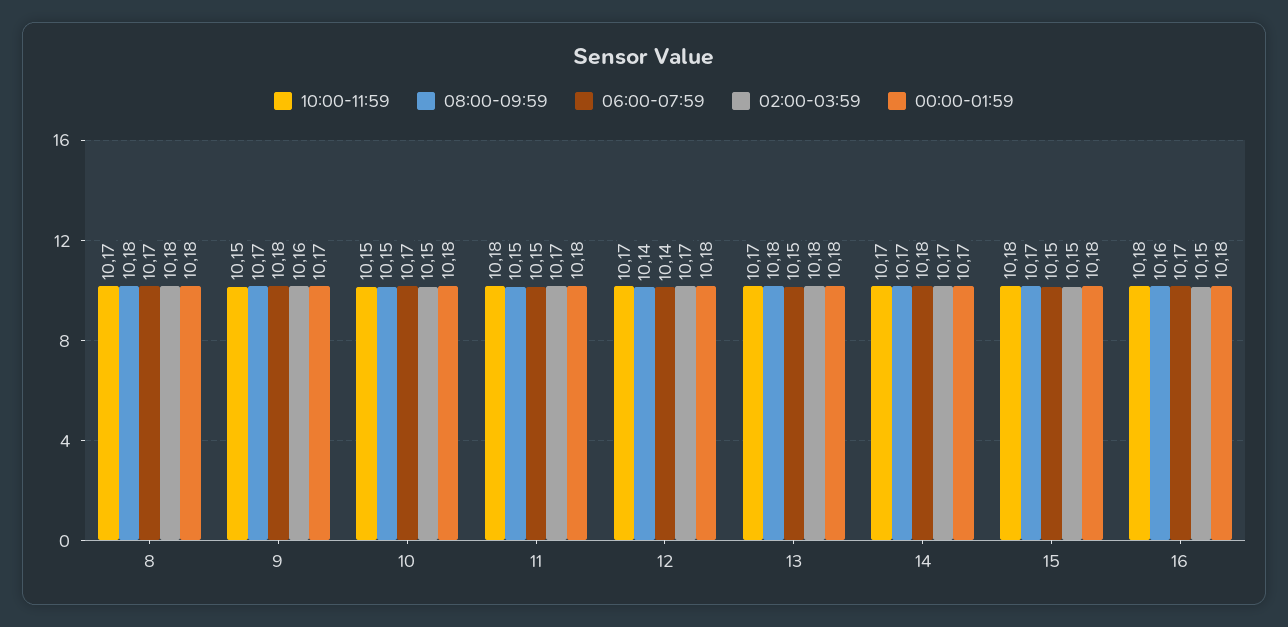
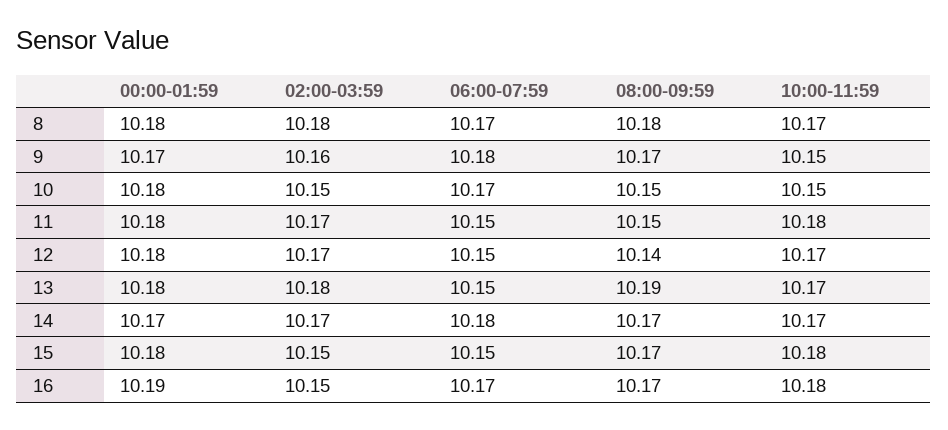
06:00-07:59, 12: 10.14 -> 10.15
08:00-09:59, 13: 10.18 -> 10.19
08:00-09:59, 16: 10.16 -> 10.17
00:00-01:59, 16: 10.18 -> 10.19

